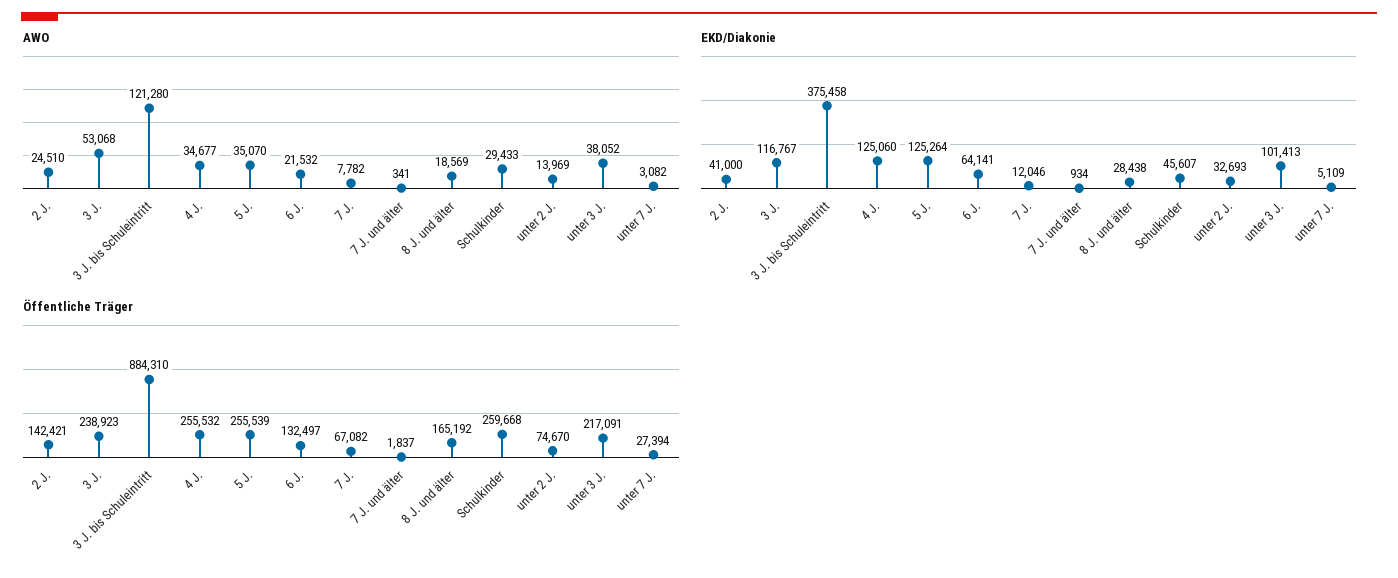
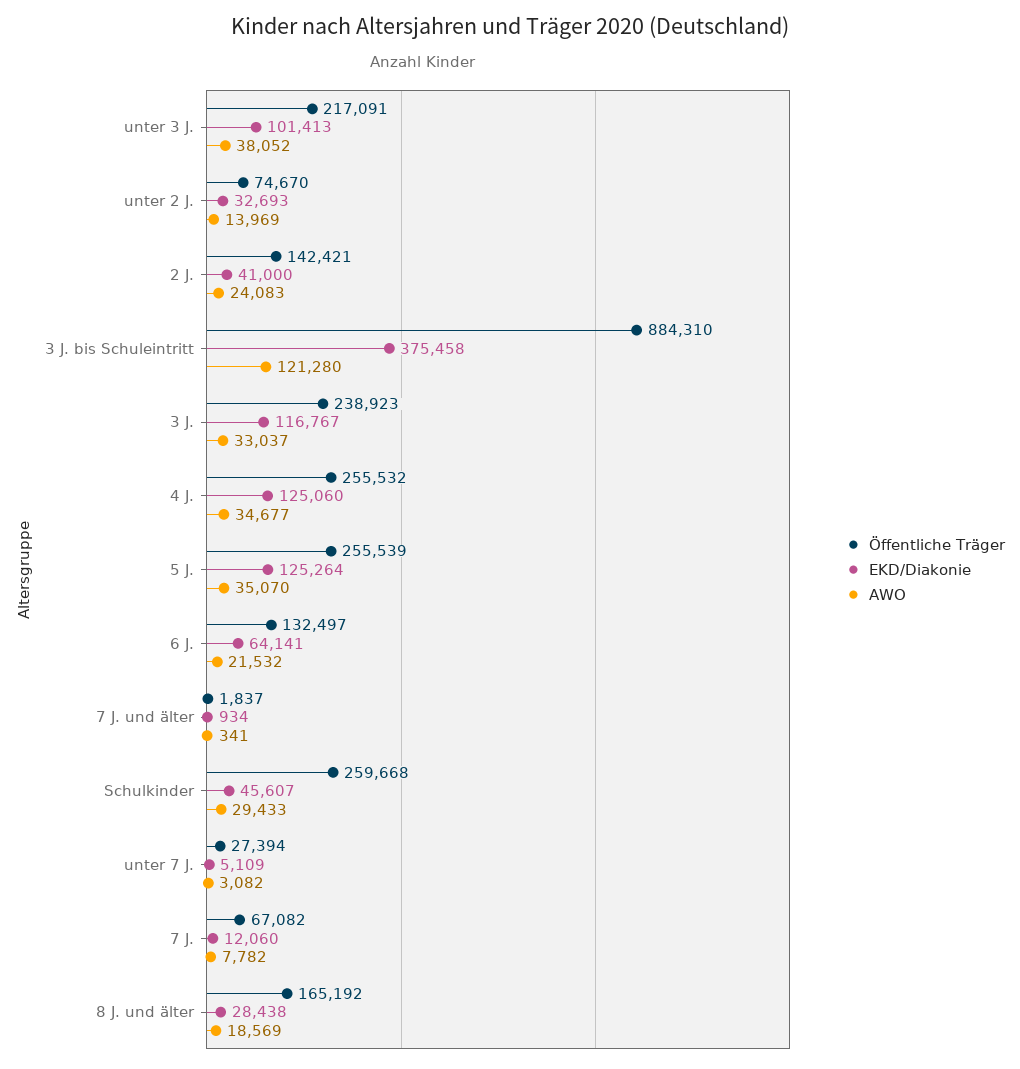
AWO, 2 J.: 24510 -> 24083
AWO, 3 J.: 53068 -> 33037
EKD/Diakonie, 7 J.: 12046 -> 12060

